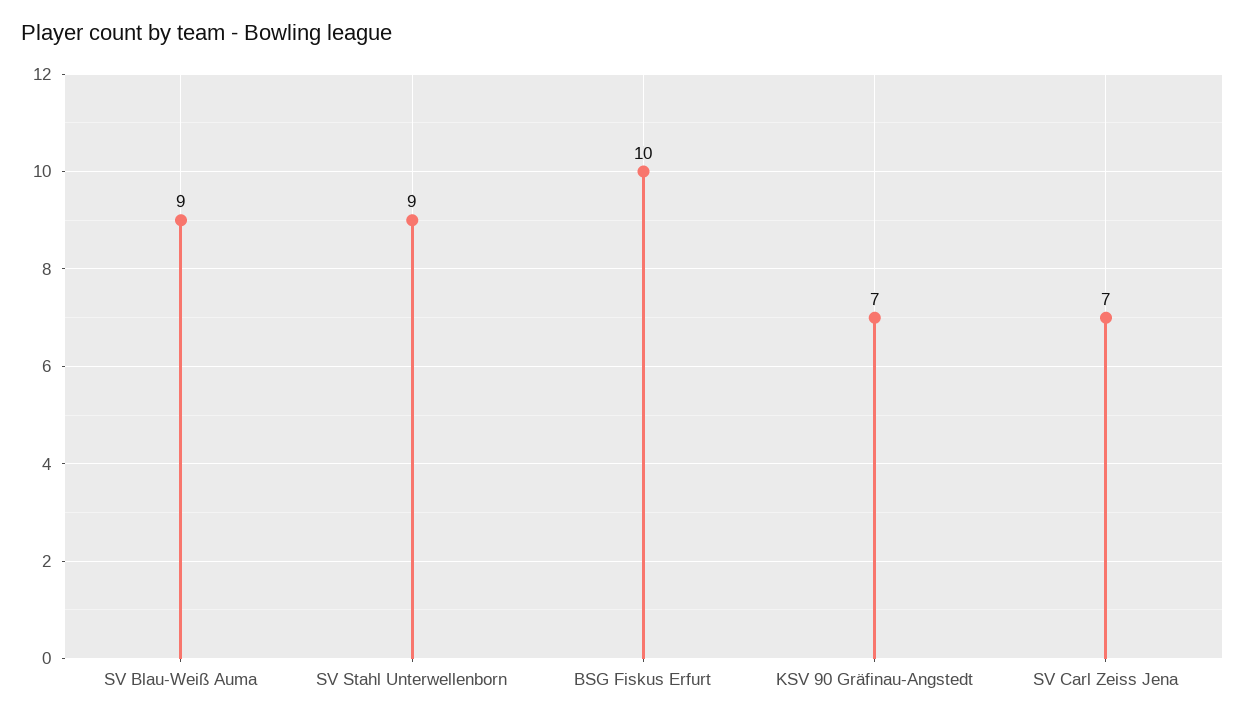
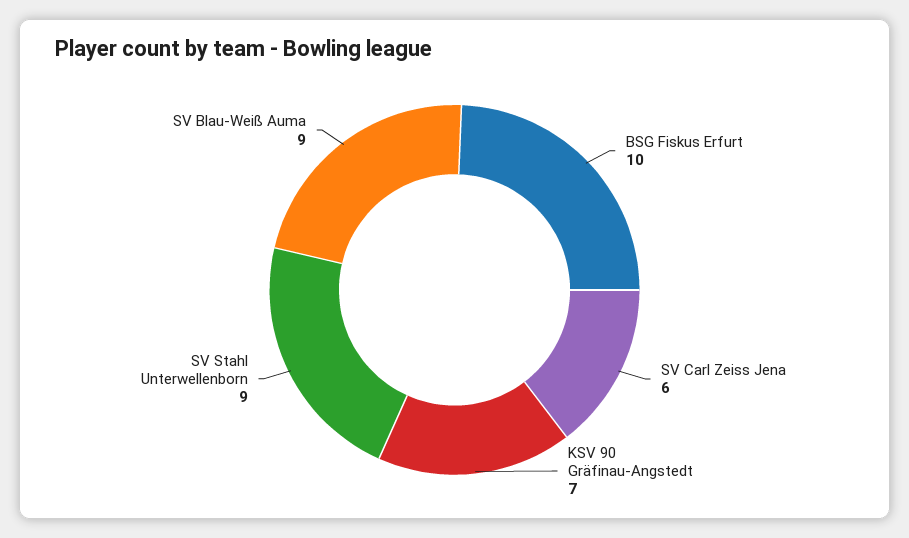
SV Carl Zeiss Jena: 7 -> 6

